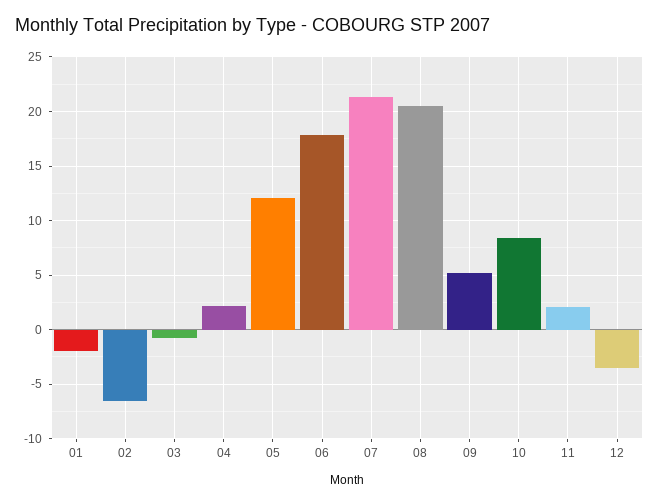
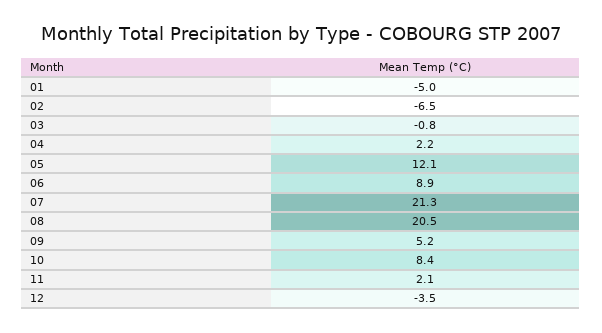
01: -2 -> -5
06: 18 -> 8.9

